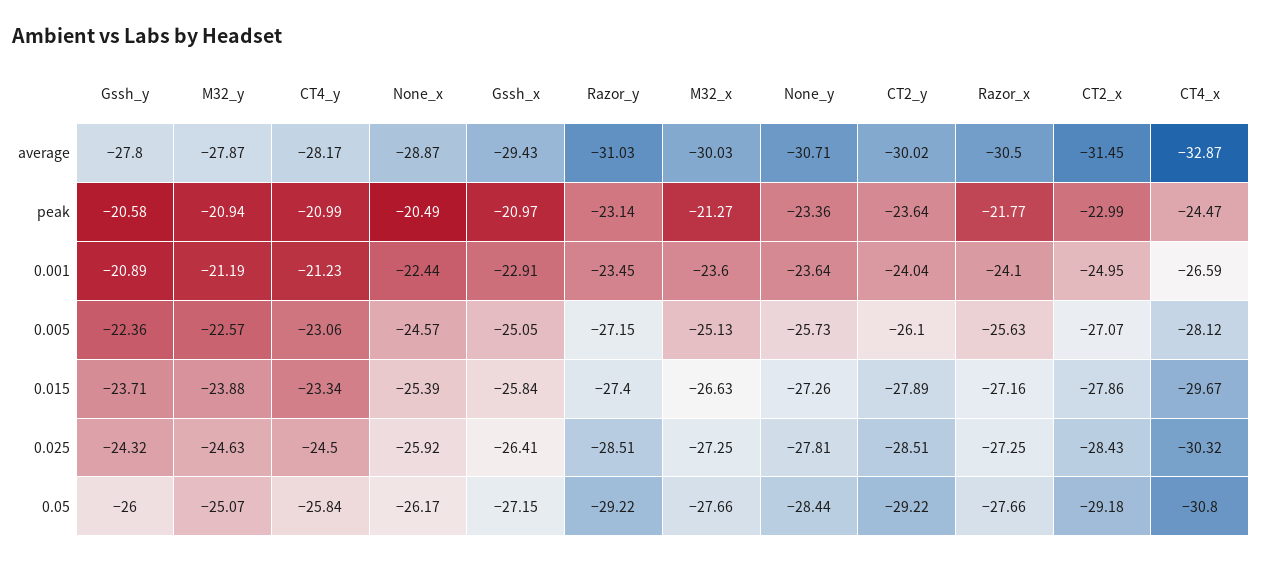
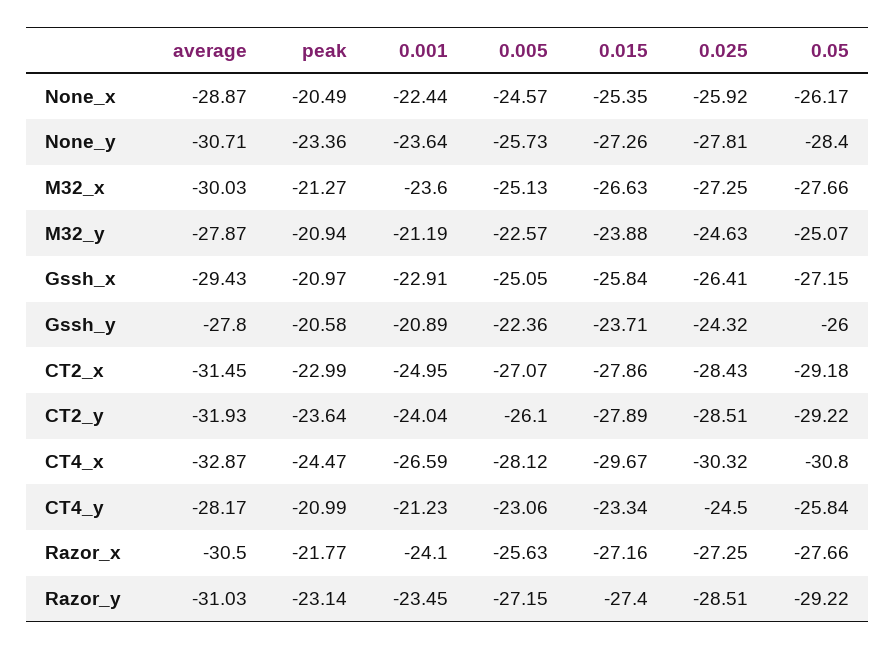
CT2_y, average: -30.02 -> -31.93
None_x, 0.015: -25.39 -> -25.35
None_y, 0.05: -28.44 -> -28.4

